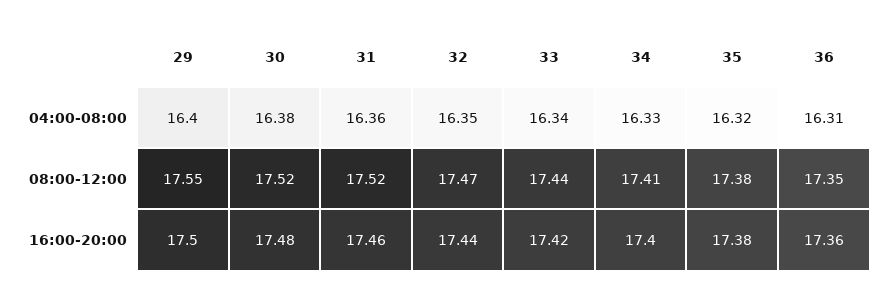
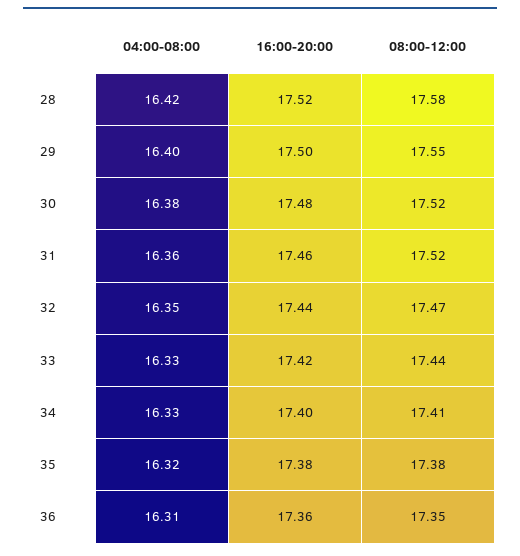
33, 04:00-08:00: 16.34 -> 16.33
28, 04:00-08:00: none -> 16.42
28, 16:00-20:00: none -> 17.52
28, 08:00-12:00: none -> 17.58

